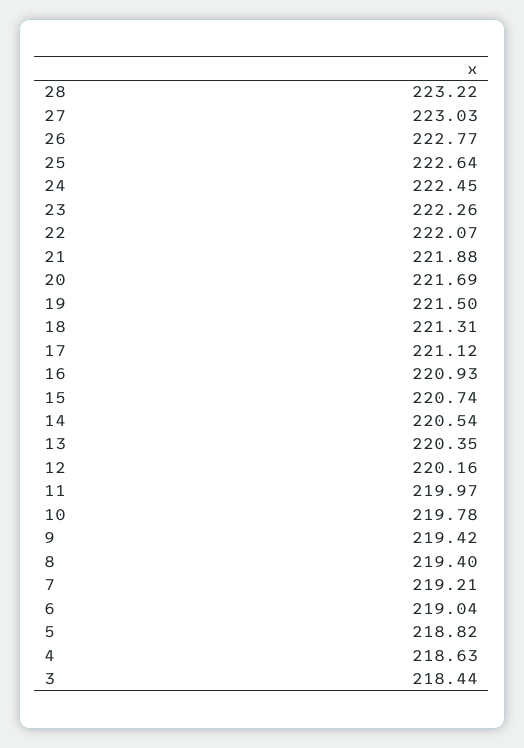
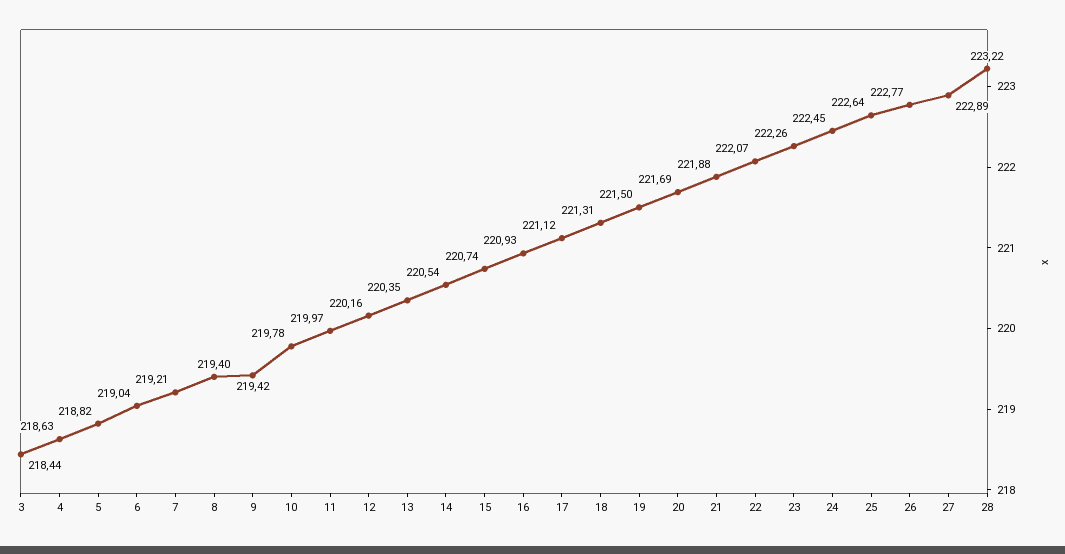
27: 223.03 -> 222.89

